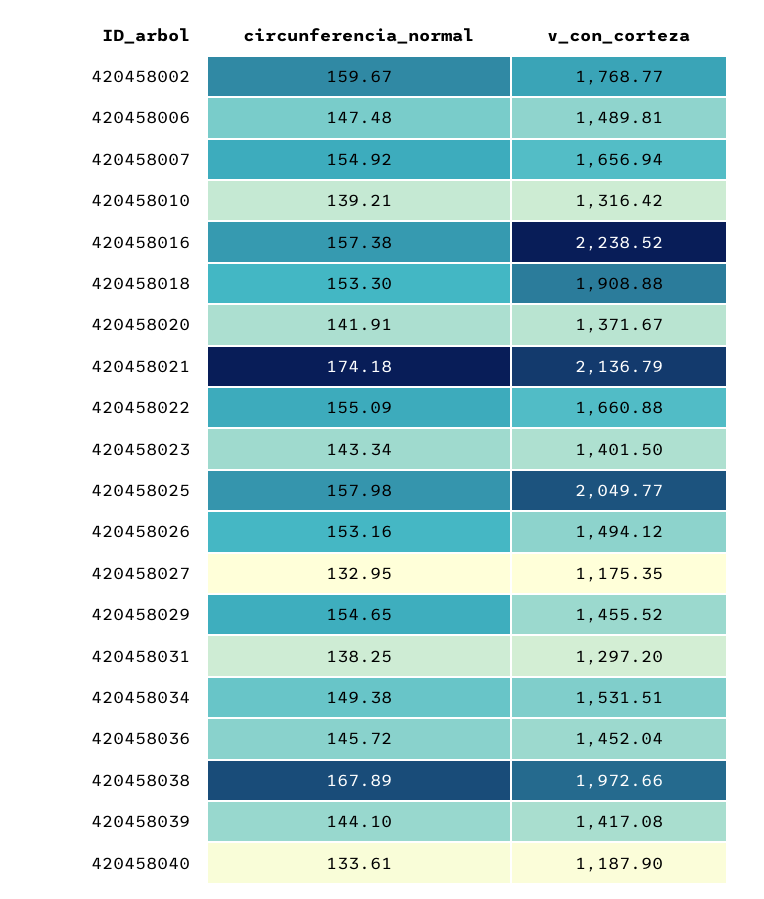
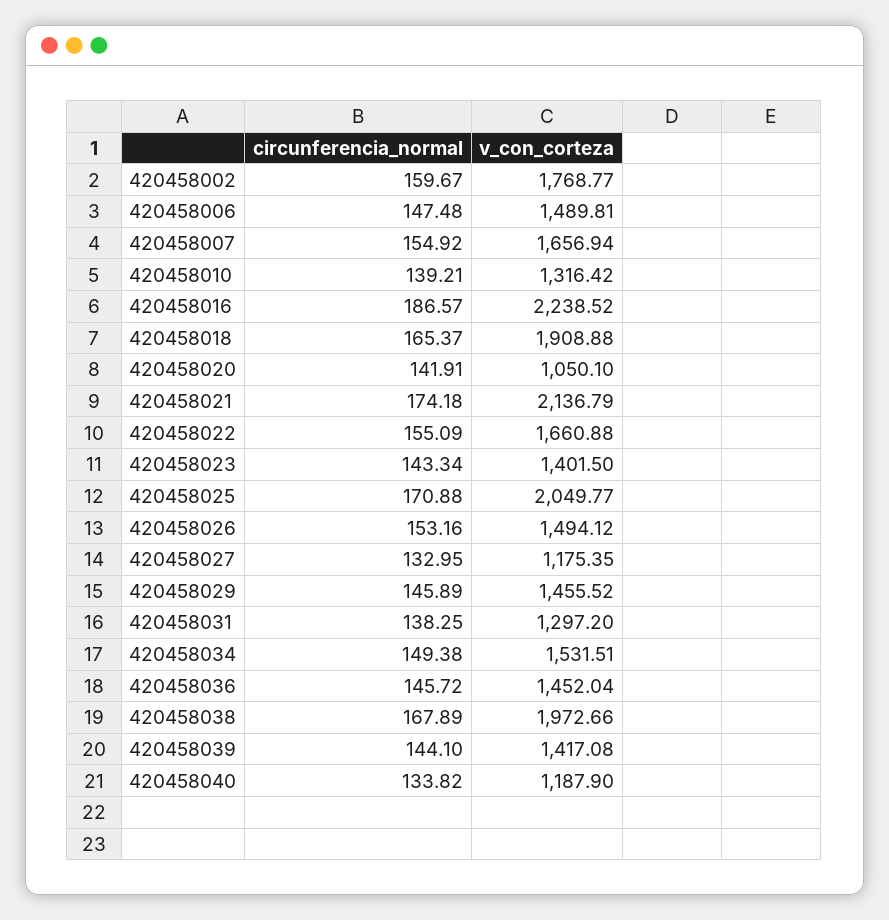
circunferencia_normal, 420458016: 157.38 -> 186.57
circunferencia_normal, 420458018: 153.3 -> 165.37
v_con_corteza, 420458020: 1371.67 -> 1050.1
circunferencia_normal, 420458025: 157.98 -> 170.88
circunferencia_normal, 420458029: 154.65 -> 145.89
circunferencia_normal, 420458040: 133.61 -> 133.82

